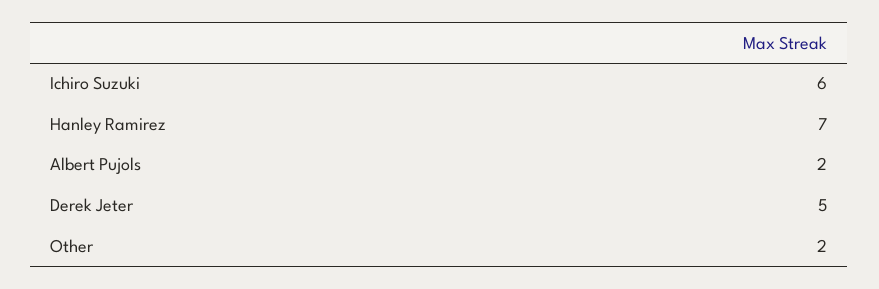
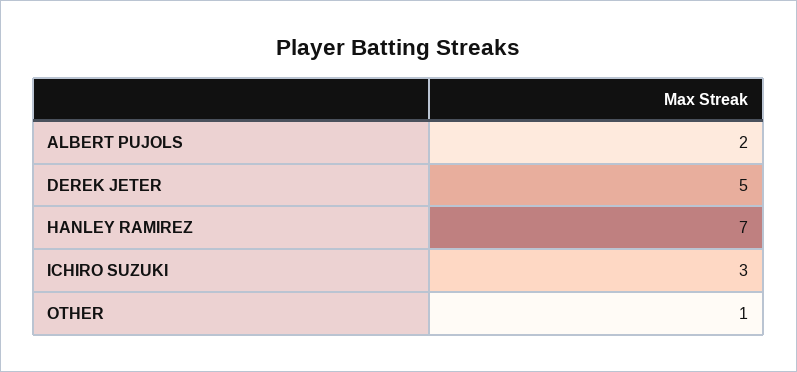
Ichiro Suzuki: 6 -> 3
Other: 2 -> 1

